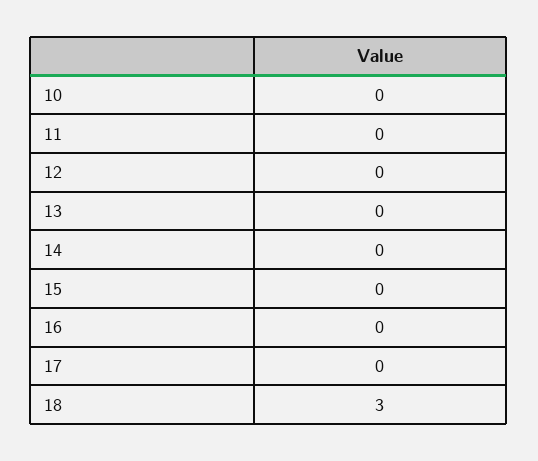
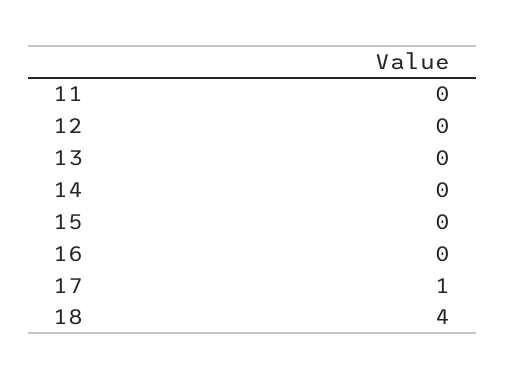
10: 0 -> none
17: 0 -> 1
18: 3 -> 4

